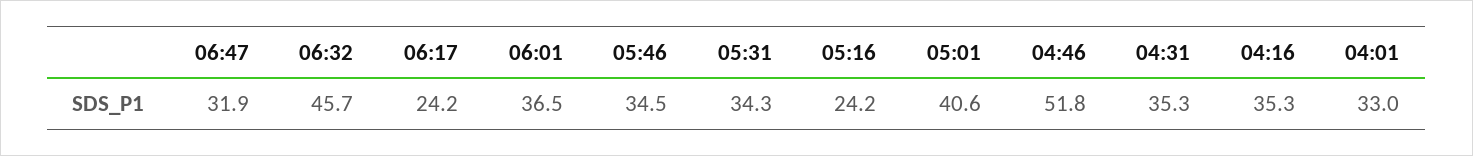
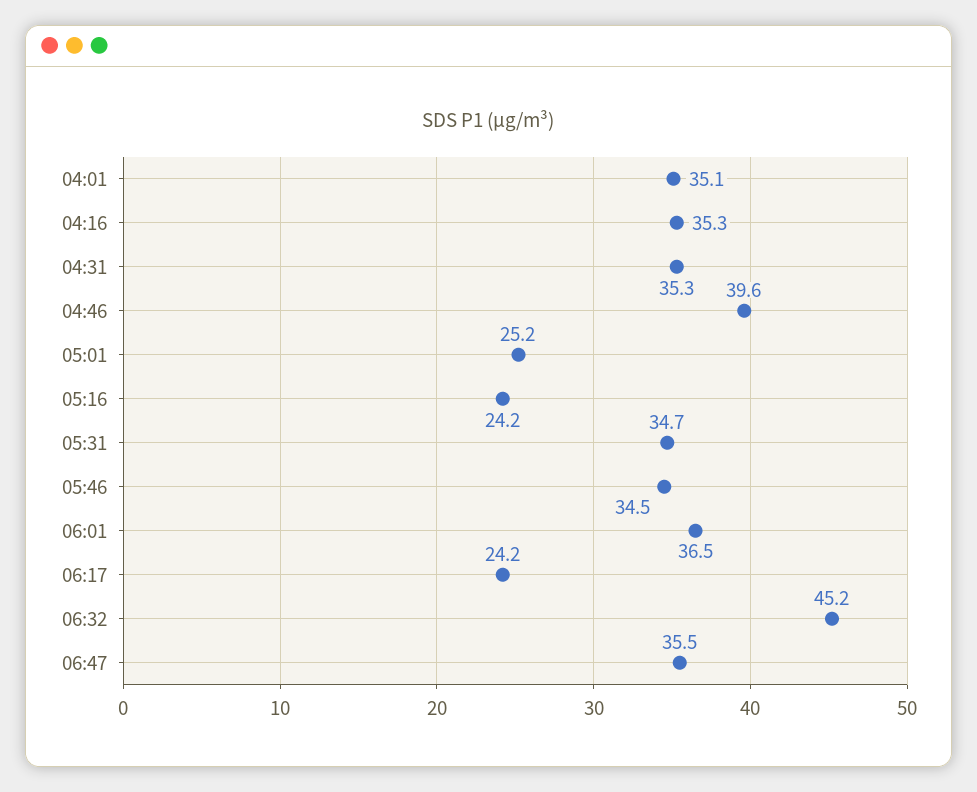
06:47: 31.9 -> 35.5
06:32: 45.7 -> 45.2
05:31: 34.3 -> 34.7
05:01: 40.6 -> 25.2
04:46: 51.8 -> 39.6
04:01: 33 -> 35.1

